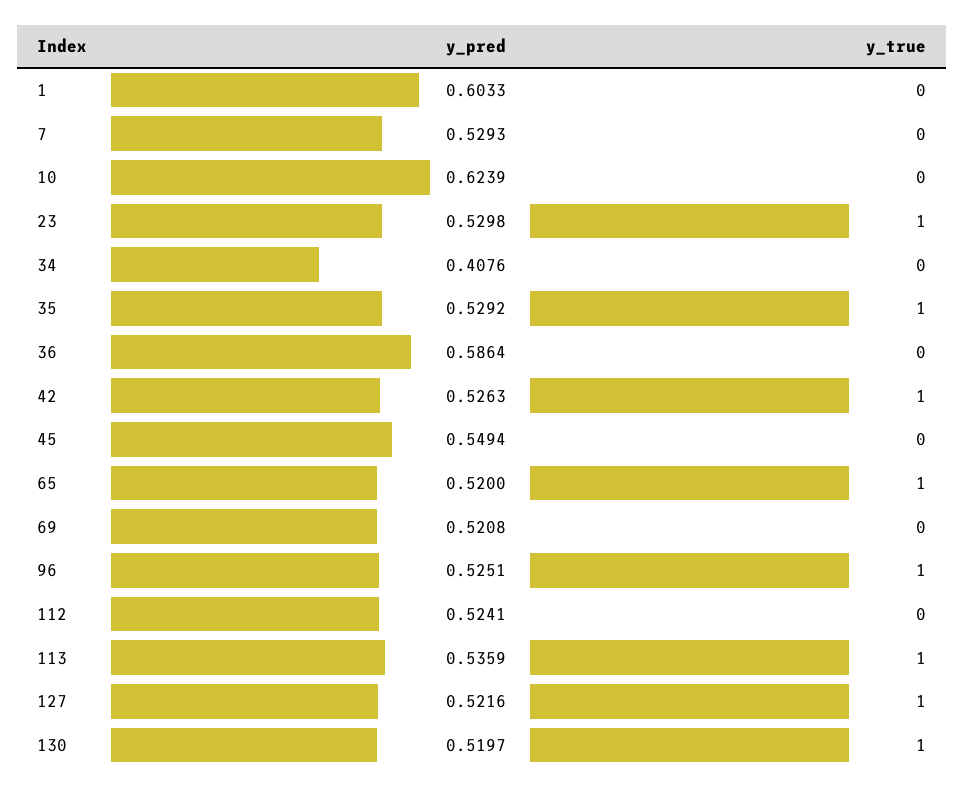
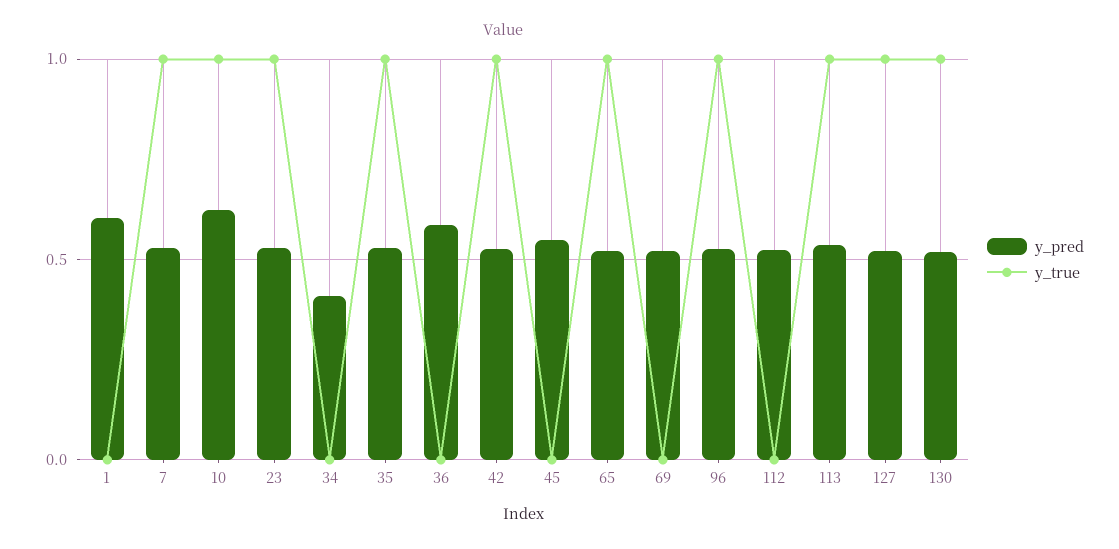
y_true, 7: 0 -> 1
y_true, 10: 0 -> 1

